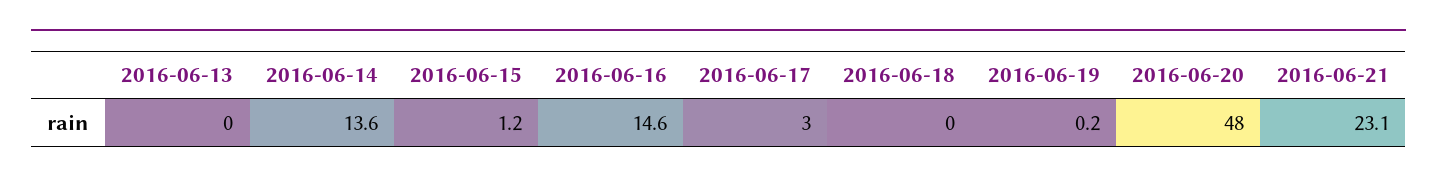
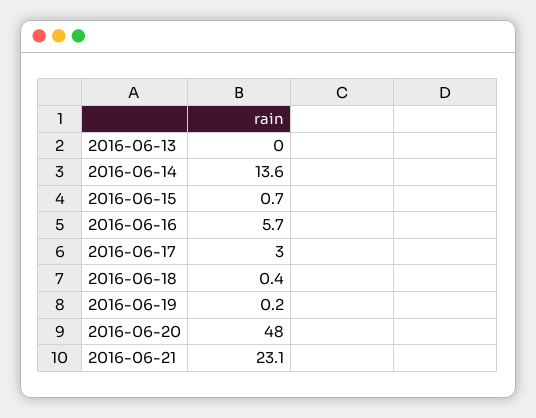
2016-06-15: 1.2 -> 0.7
2016-06-16: 14.6 -> 5.7
2016-06-18: 0 -> 0.4

